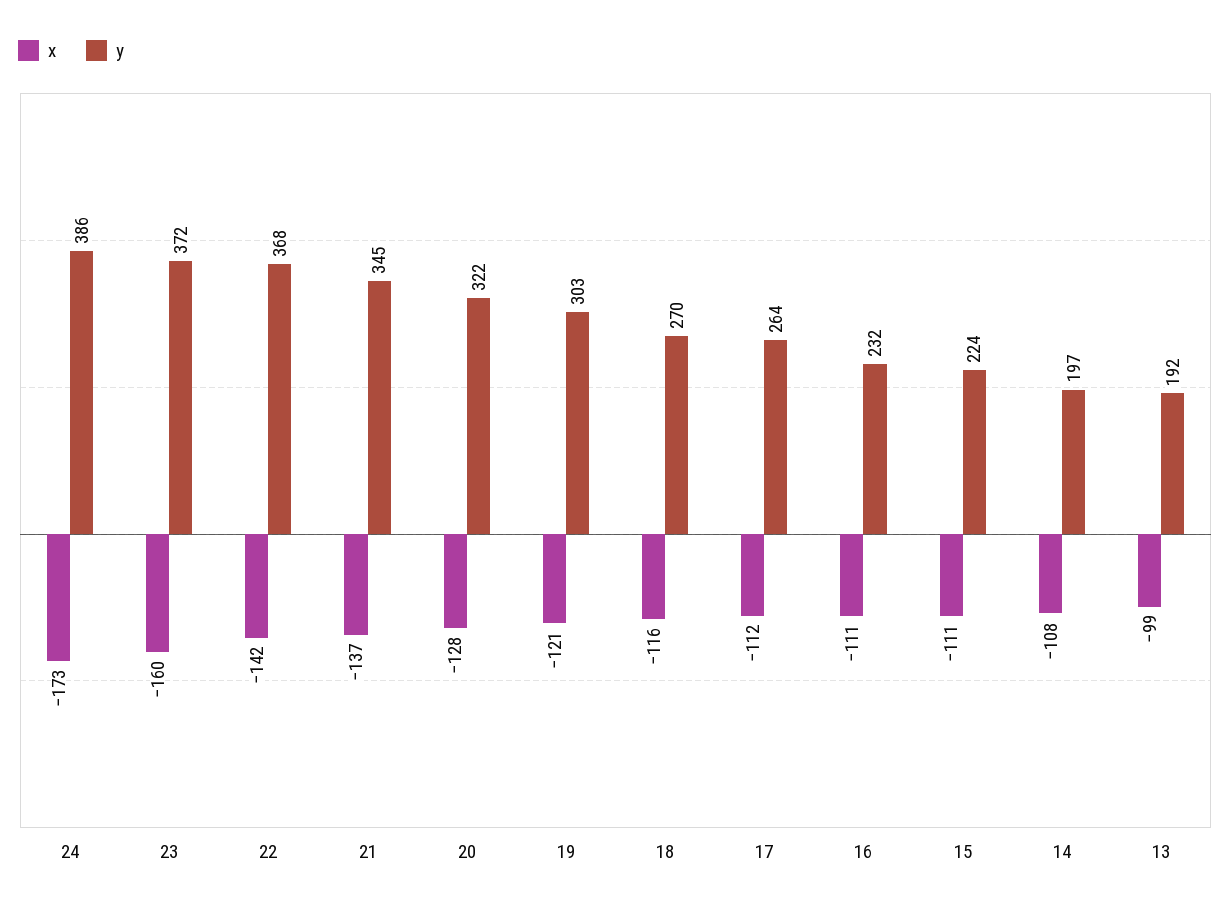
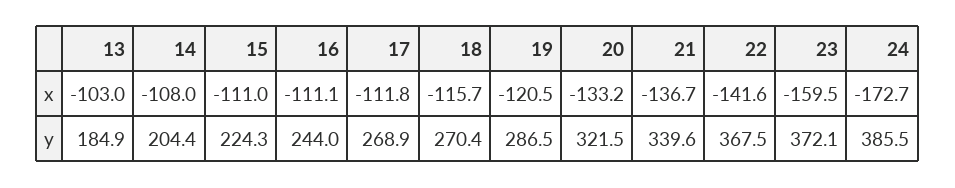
y, 21: 345 -> 339.6
x, 20: -128 -> -133.2
y, 19: 303 -> 286.5
y, 17: 264 -> 268.9
y, 16: 232 -> 244
y, 14: 197 -> 204.4
x, 13: -99 -> -103
y, 13: 192 -> 184.9

